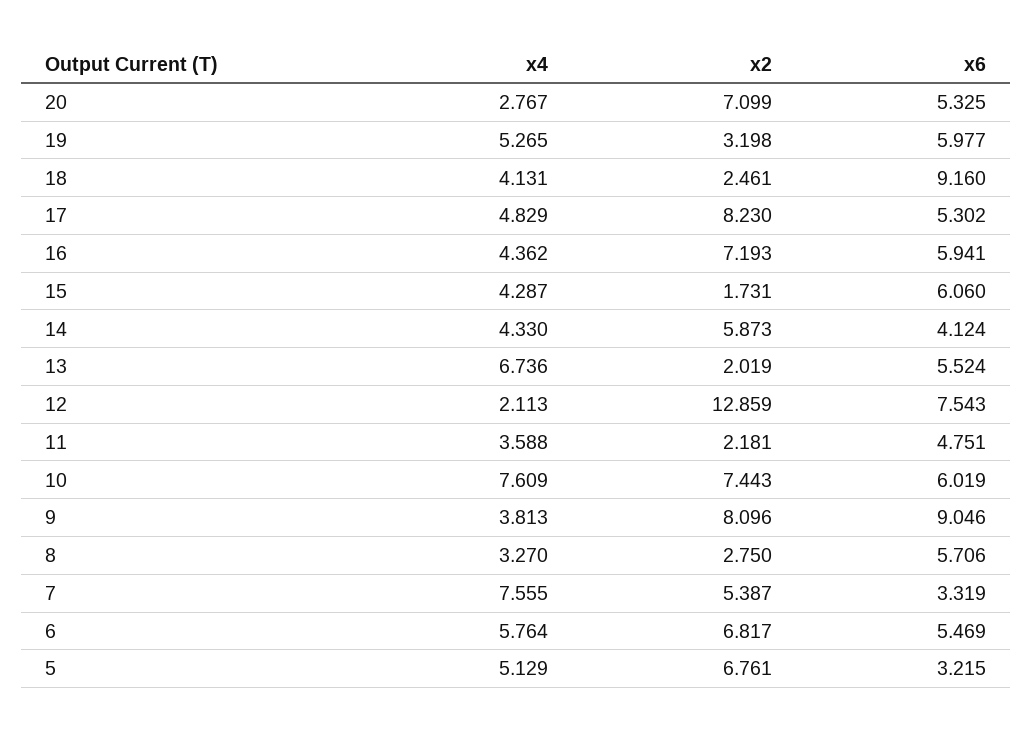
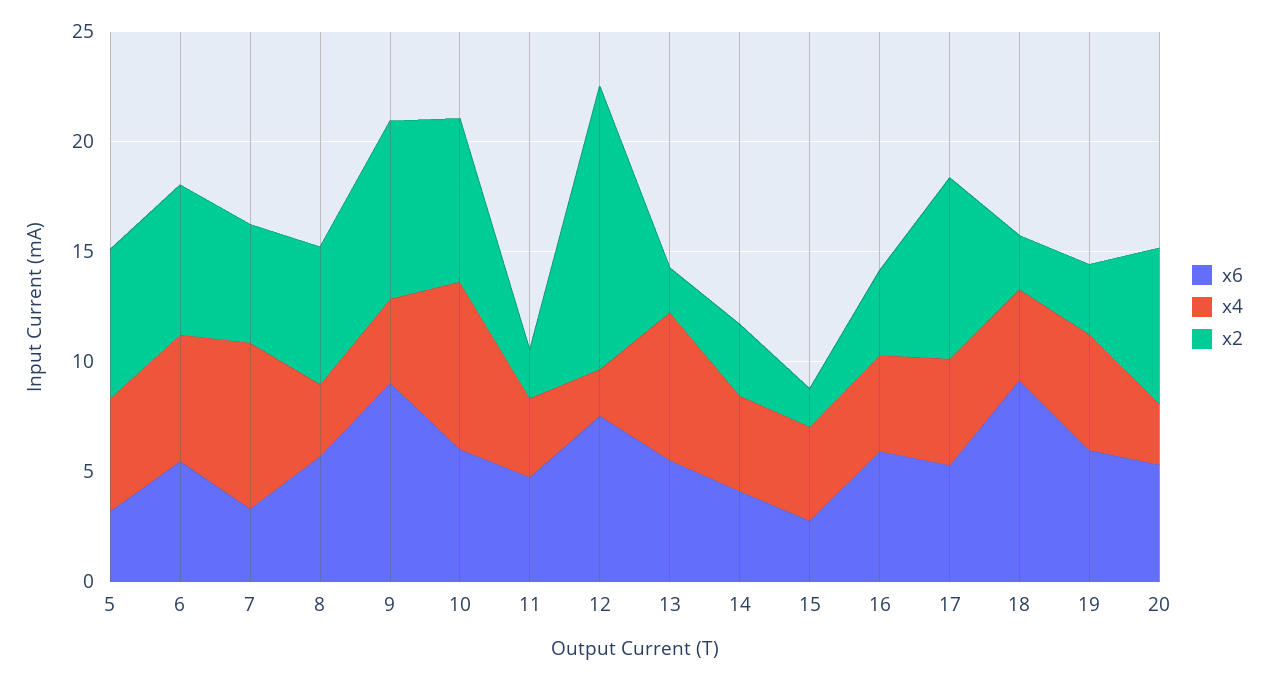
x2, 16: 7.193 -> 4
x6, 15: 6.06 -> 3
x2, 14: 5.873 -> 3
x2, 8: 2.75 -> 6

